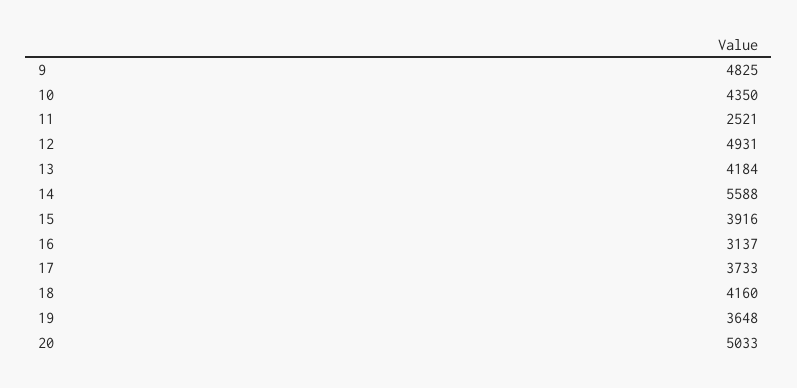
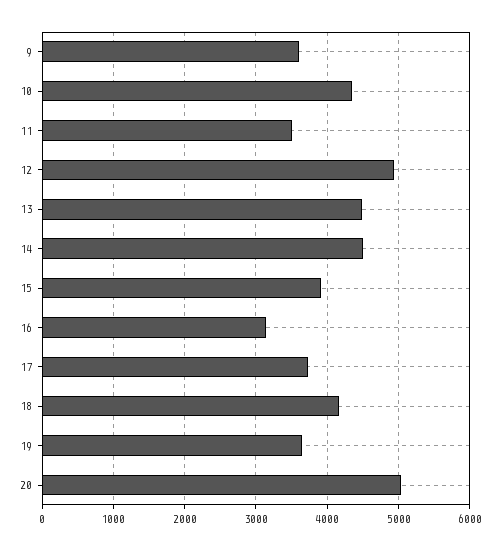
9: 4825 -> 3600
11: 2521 -> 3500
13: 4184 -> 4500
14: 5588 -> 4500

